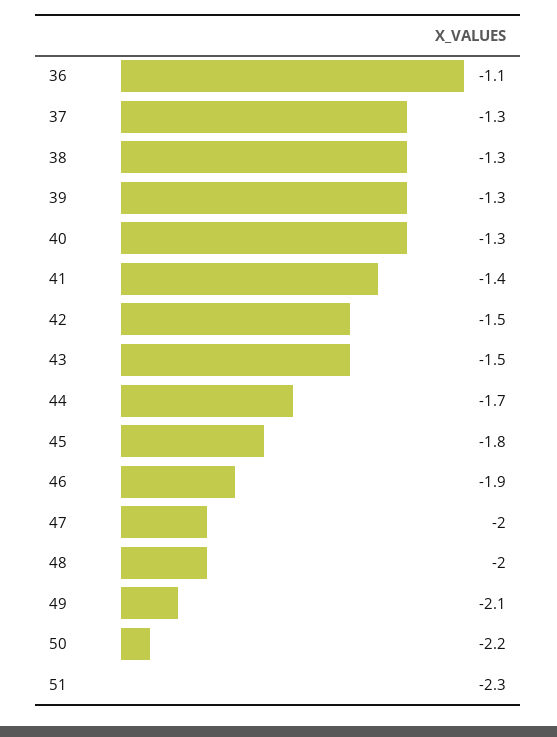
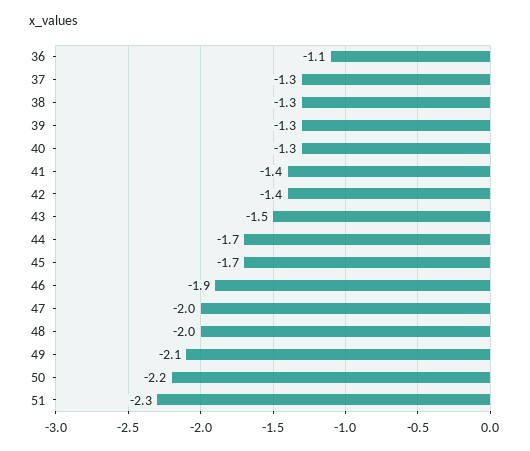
42: -1.5 -> -1.4
45: -1.8 -> -1.7

